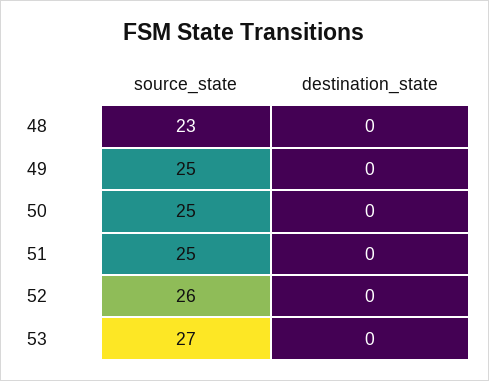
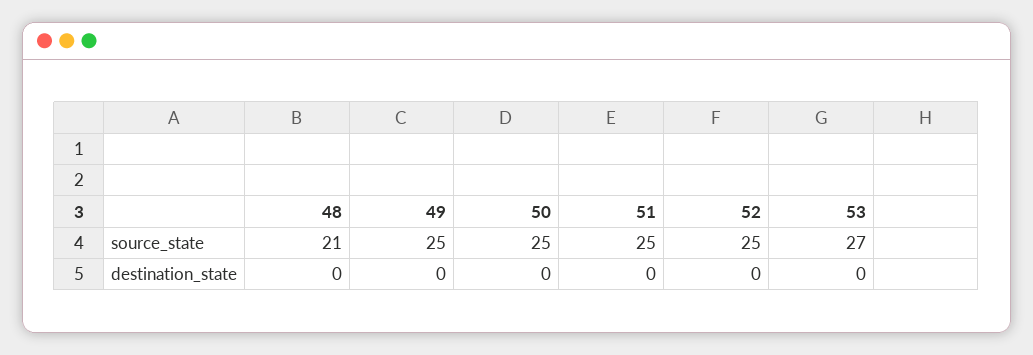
source_state, 48: 23 -> 21
source_state, 52: 26 -> 25

